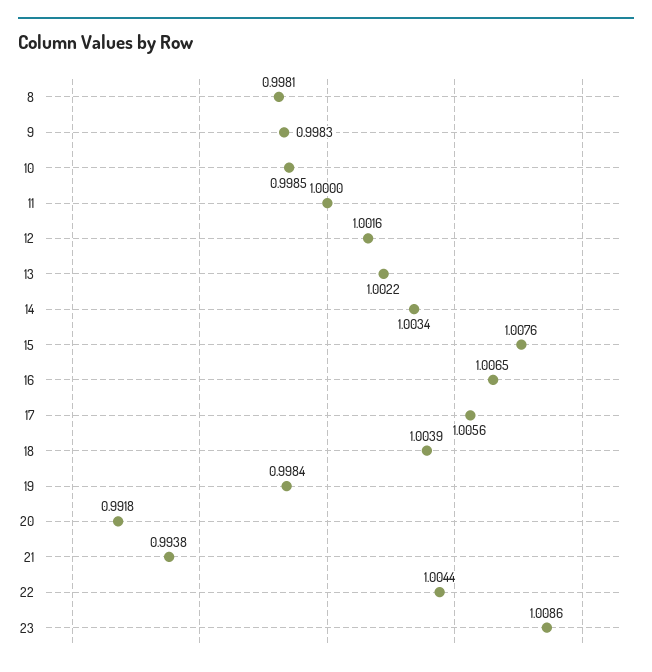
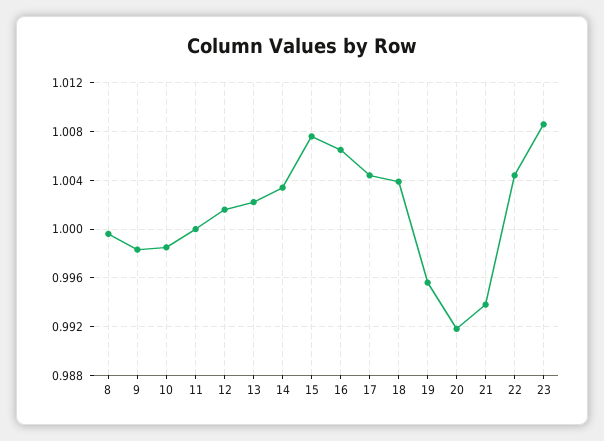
8: 0.9981 -> 0.9995
17: 1.0056 -> 1.0045
19: 0.9984 -> 0.9955

